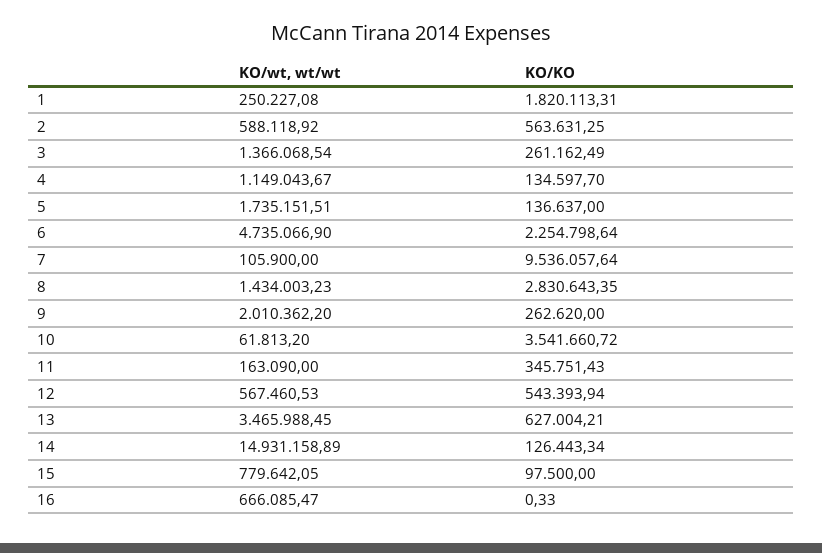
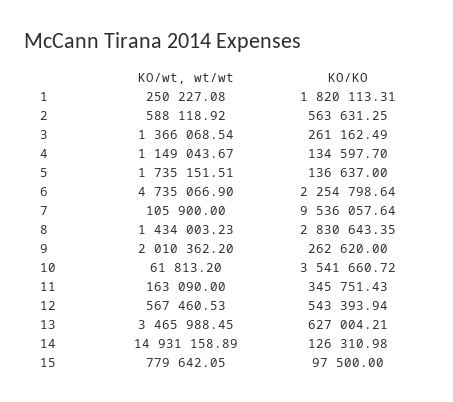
KO/KO, 14: 126443.34 -> 126310.98
KO/wt, wt/wt, 16: 666085.47 -> none
KO/KO, 16: 0.33 -> none

